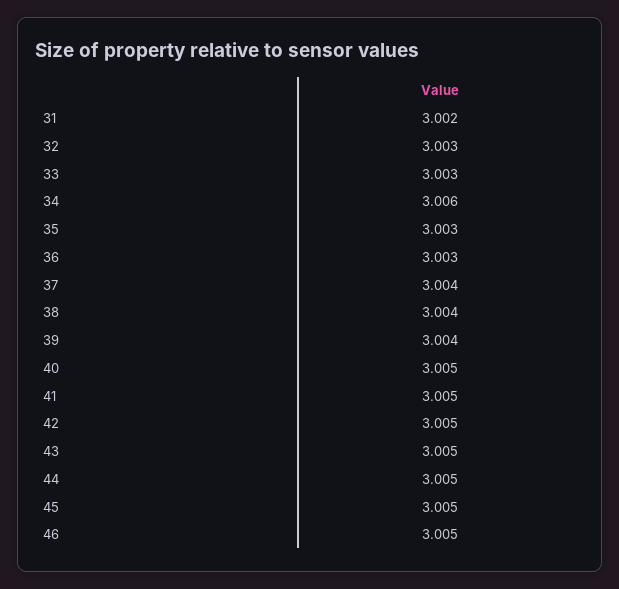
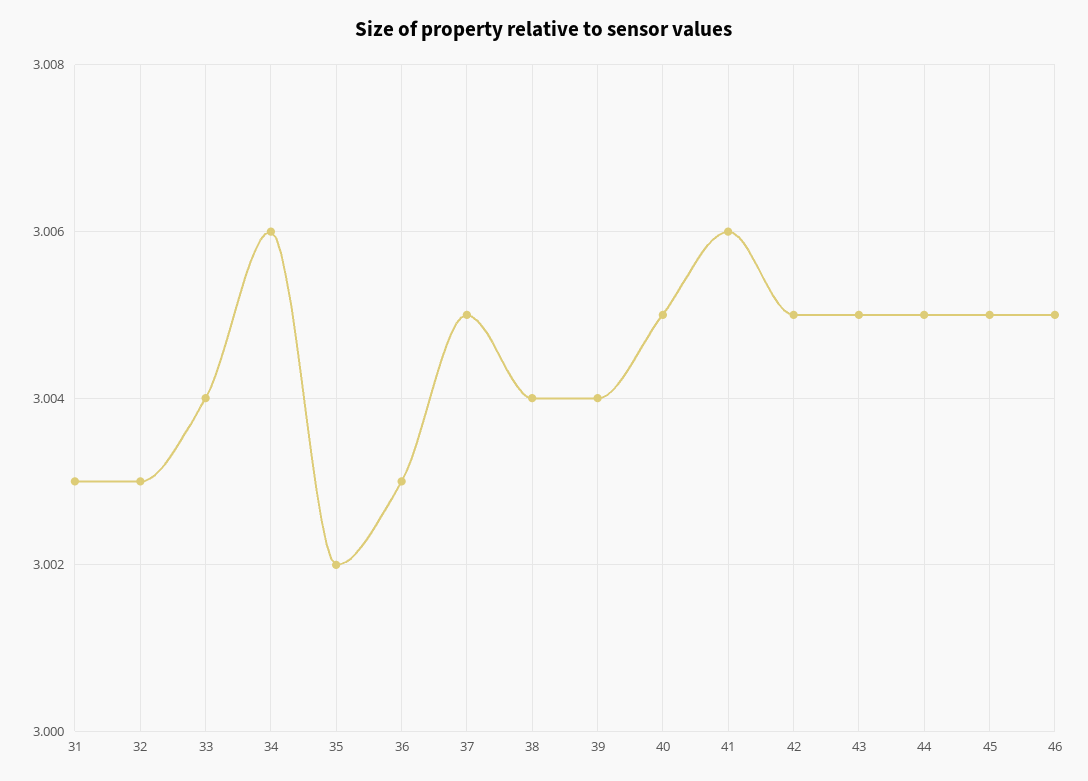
31: 3.002 -> 3.003
33: 3.003 -> 3.004
35: 3.003 -> 3.002
37: 3.004 -> 3.005
41: 3.005 -> 3.006

